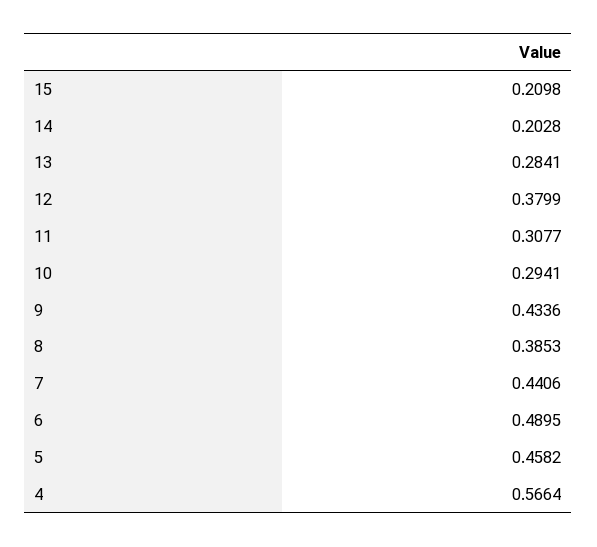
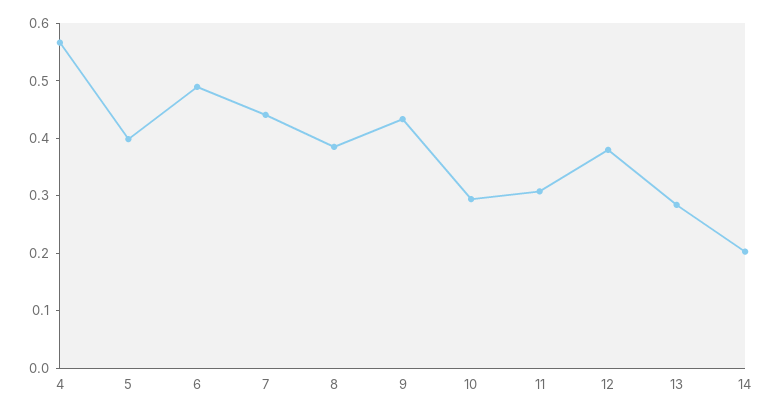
15: 0.2098 -> none
5: 0.4582 -> 0.4

